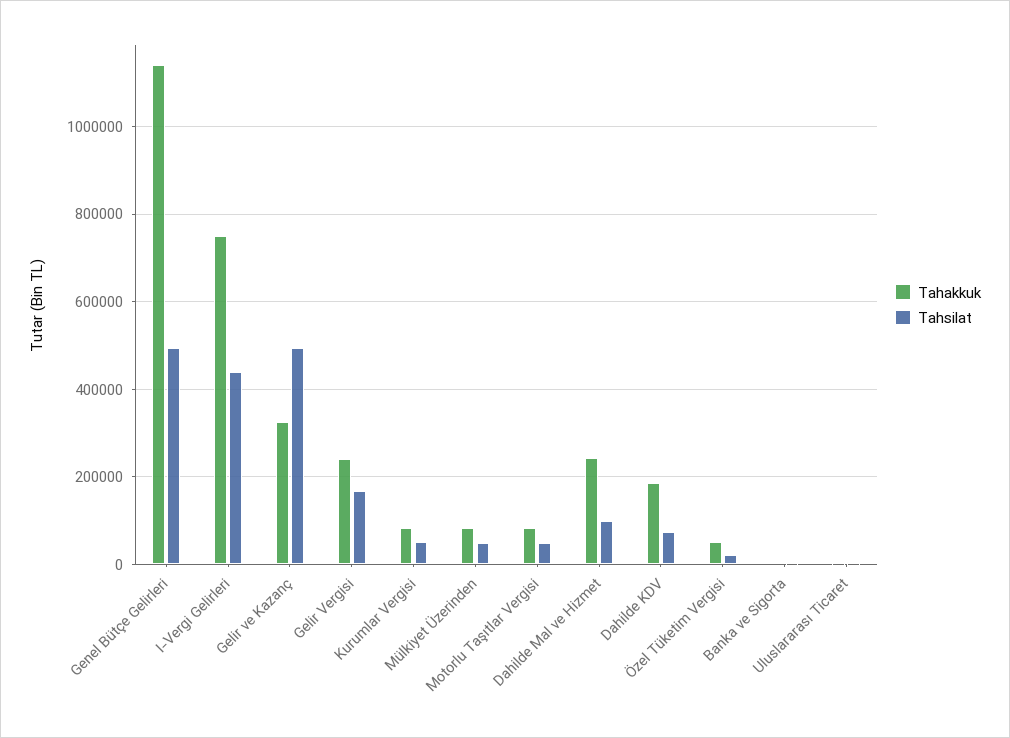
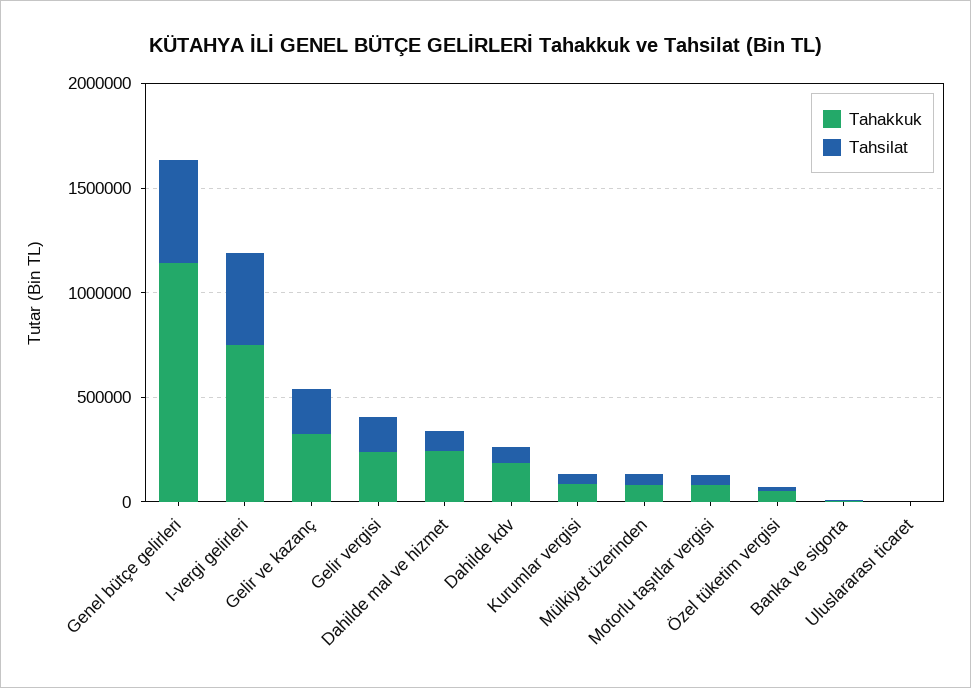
Tahsilat, Gelir ve Kazanç: 500000 -> 200000

